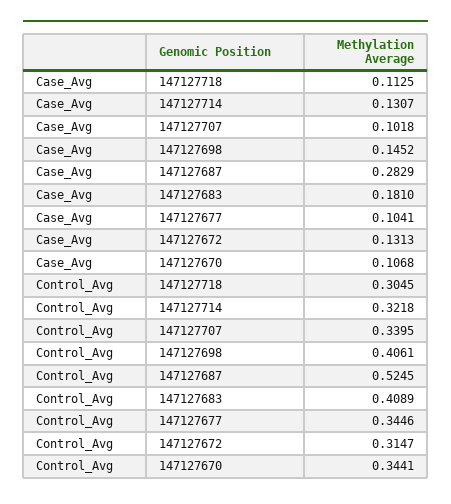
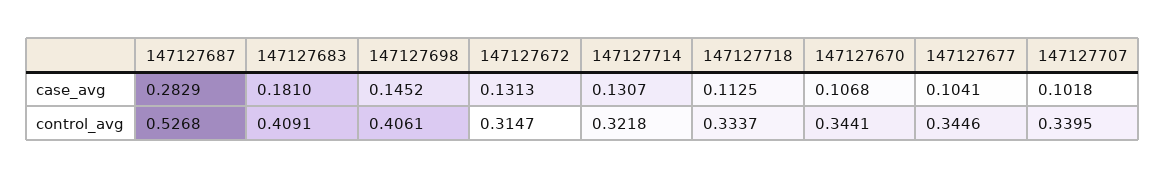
Control_Avg, 147127718: 0.3045 -> 0.3337
Control_Avg, 147127687: 0.5245 -> 0.5268
Control_Avg, 147127683: 0.4089 -> 0.4091

